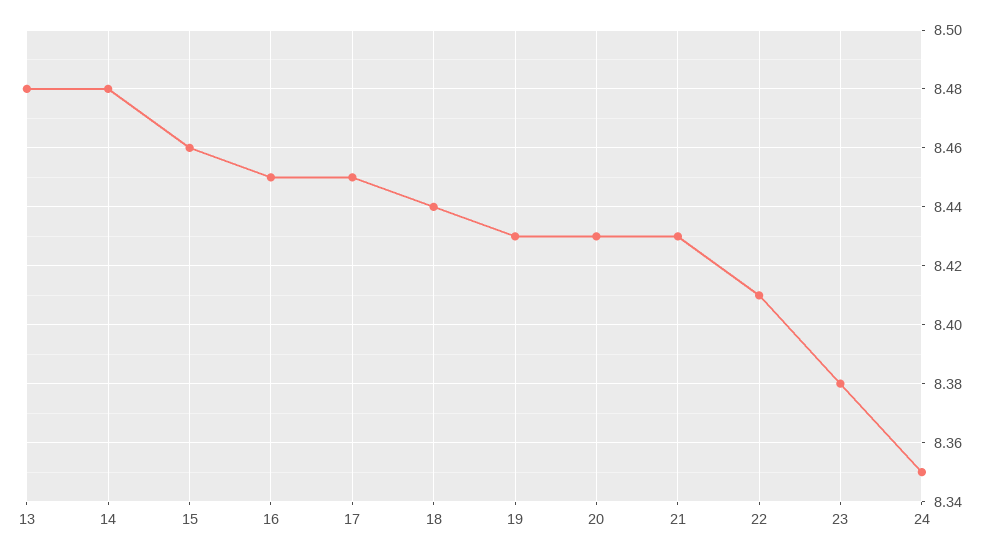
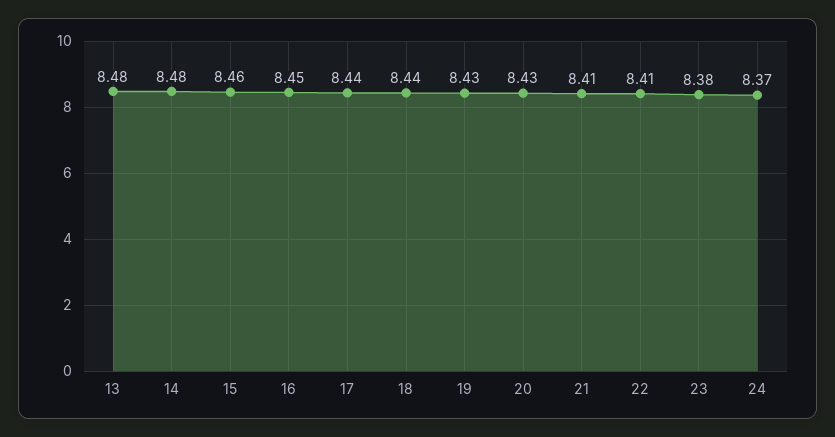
17: 8.45 -> 8.44
21: 8.43 -> 8.41
24: 8.35 -> 8.37

